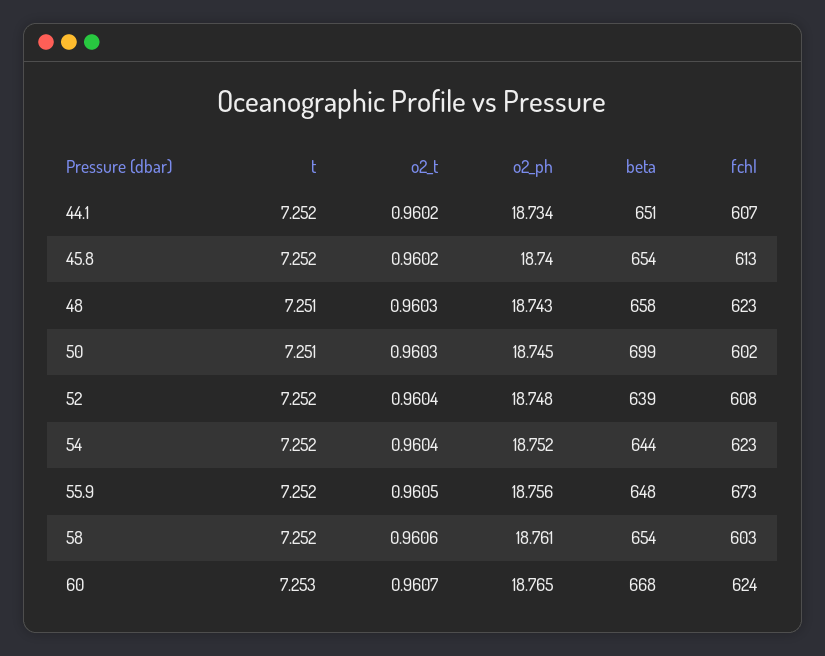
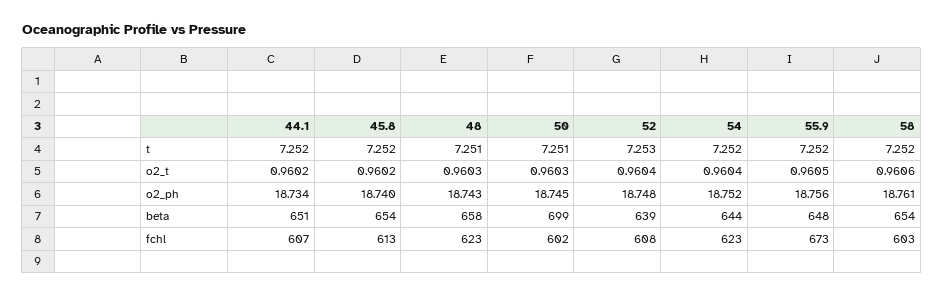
t, 52: 7.252 -> 7.253
t, 60: 7.253 -> none
o2_t, 60: 0.9607 -> none
o2_ph, 60: 18.765 -> none
beta, 60: 668 -> none
fchl, 60: 624 -> none

